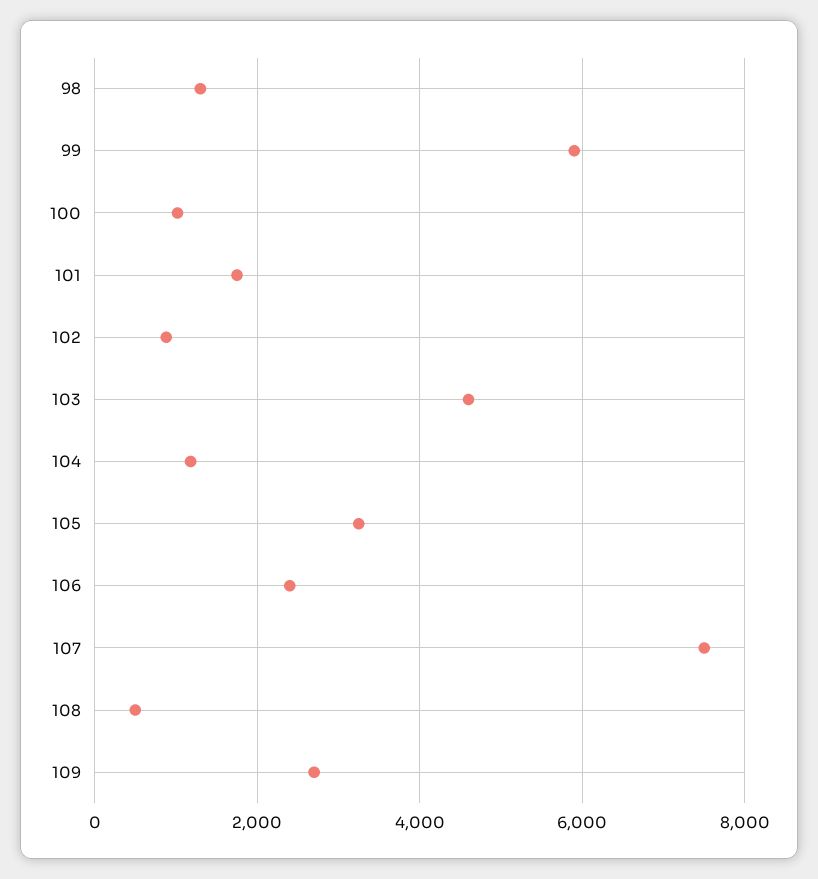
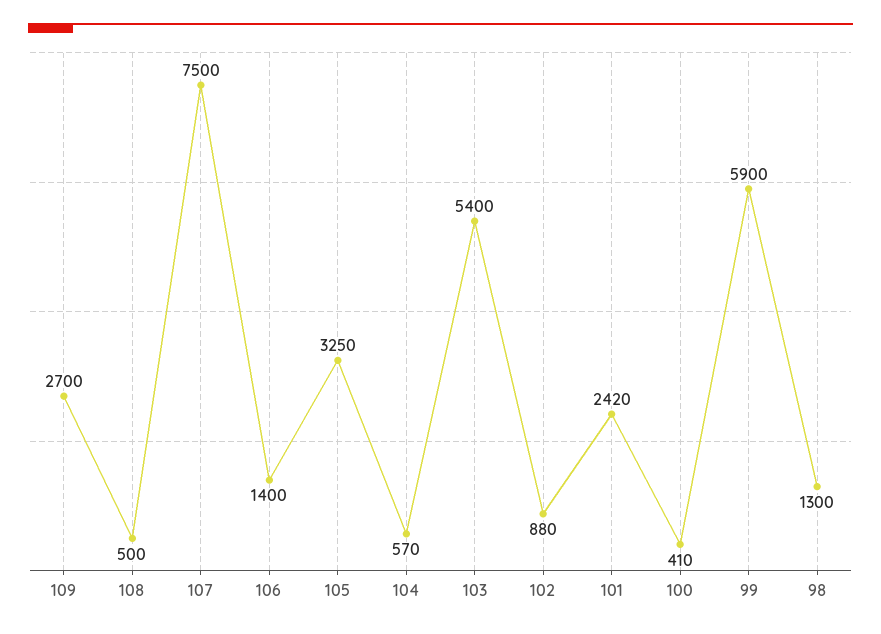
100: 1000 -> 410
101: 1800 -> 2420
103: 4600 -> 5400
104: 1200 -> 570
106: 2400 -> 1400

